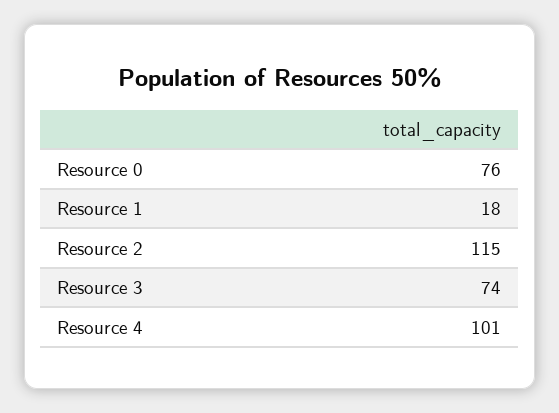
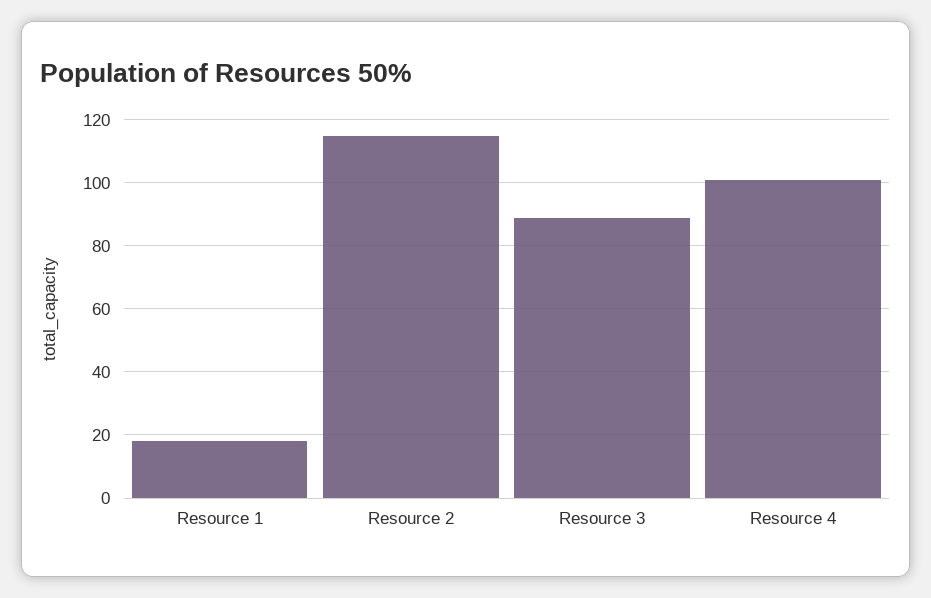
Resource 0: 76 -> none
Resource 3: 74 -> 90

